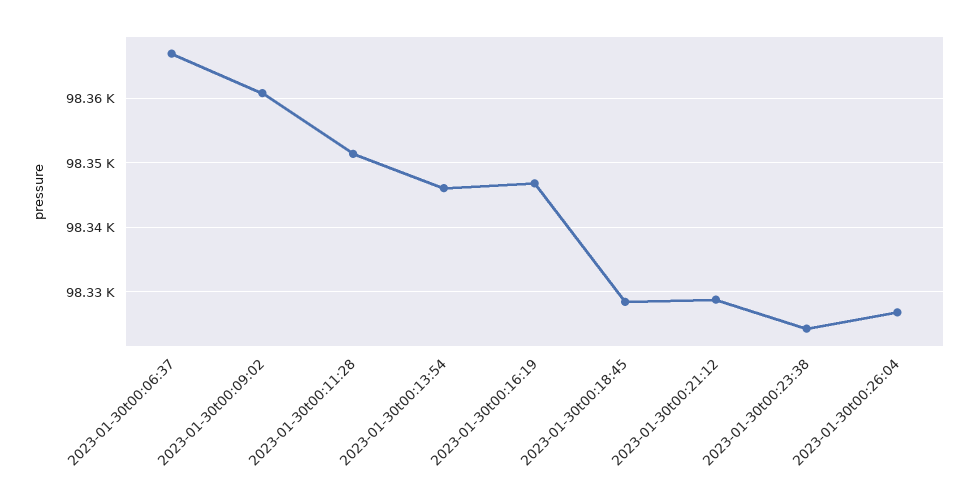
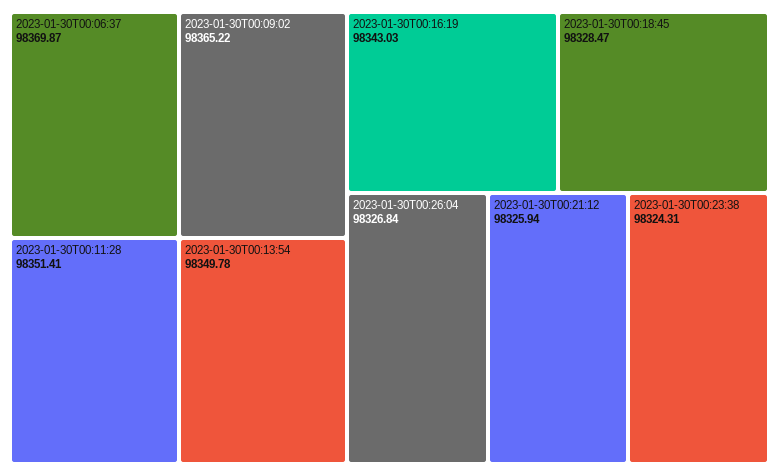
2023-01-30t00:06:37: 98367 -> 98369.87
2023-01-30t00:09:02: 98361 -> 98365.22
2023-01-30t00:13:54: 98346 -> 98349.78
2023-01-30t00:16:19: 98347 -> 98343.03
2023-01-30t00:21:12: 98329 -> 98325.94

